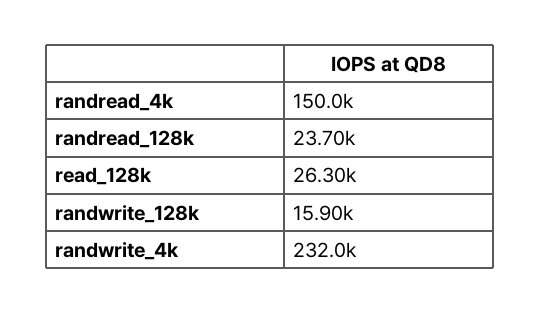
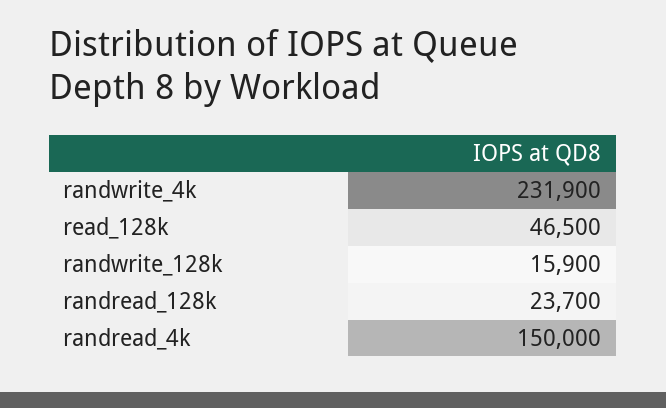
read_128k: 26300 -> 46500
randwrite_4k: 232000 -> 231900

